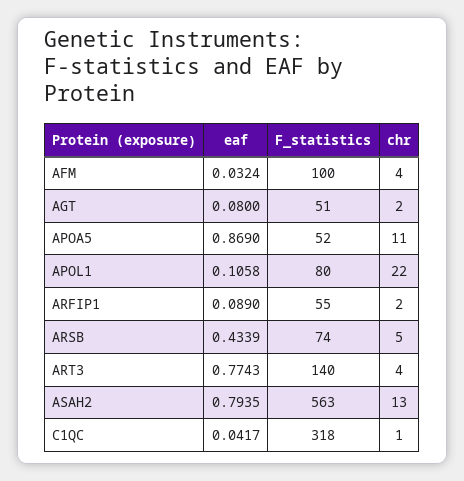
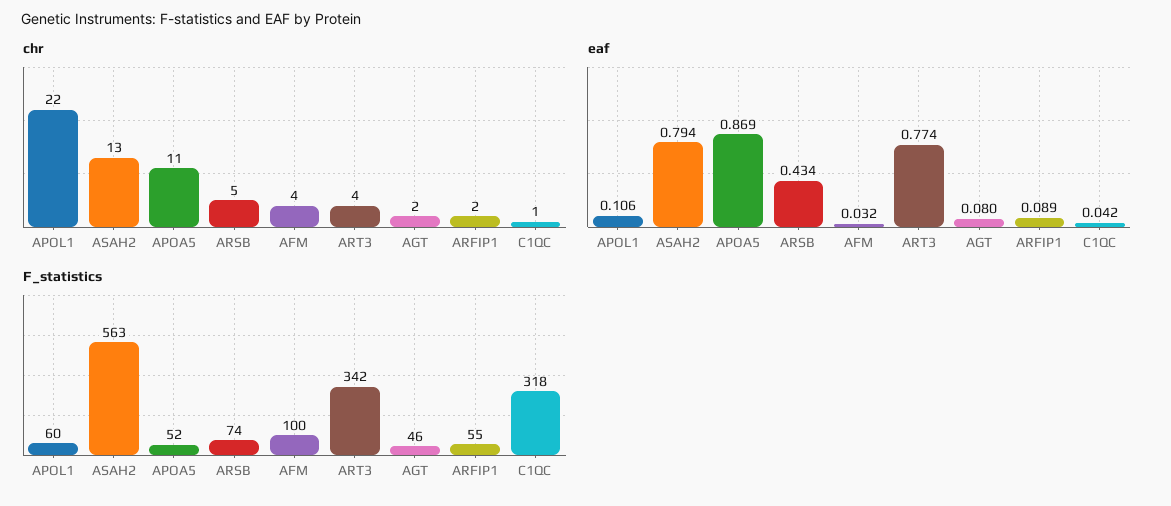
F_statistics, AGT: 51 -> 46
F_statistics, APOL1: 80 -> 60
F_statistics, ART3: 140 -> 342

